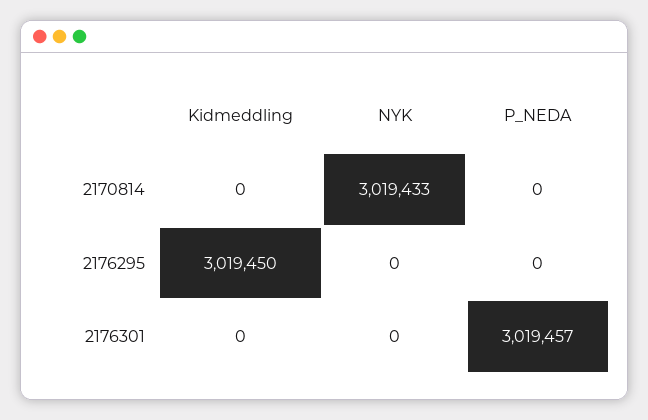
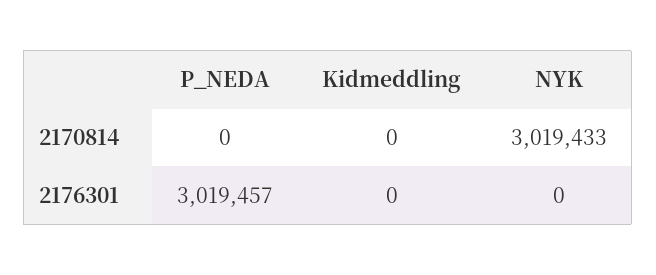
Kidmeddling, 2176295: 3019450 -> none
NYK, 2176295: 0 -> none
P_NEDA, 2176295: 0 -> none

